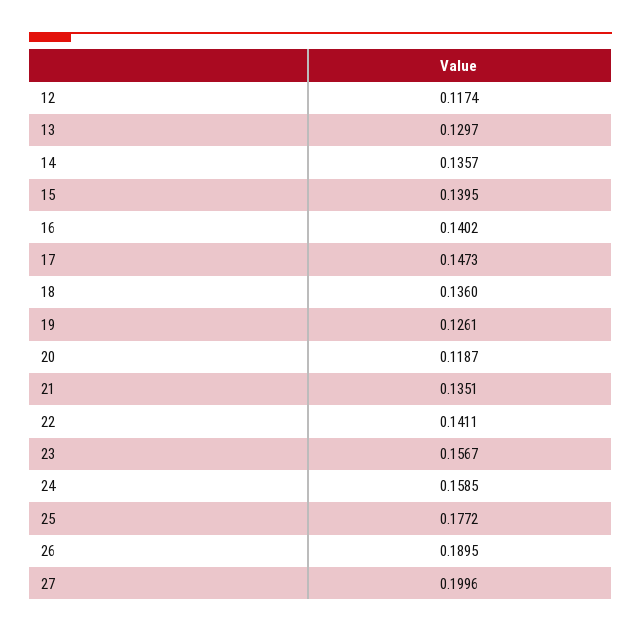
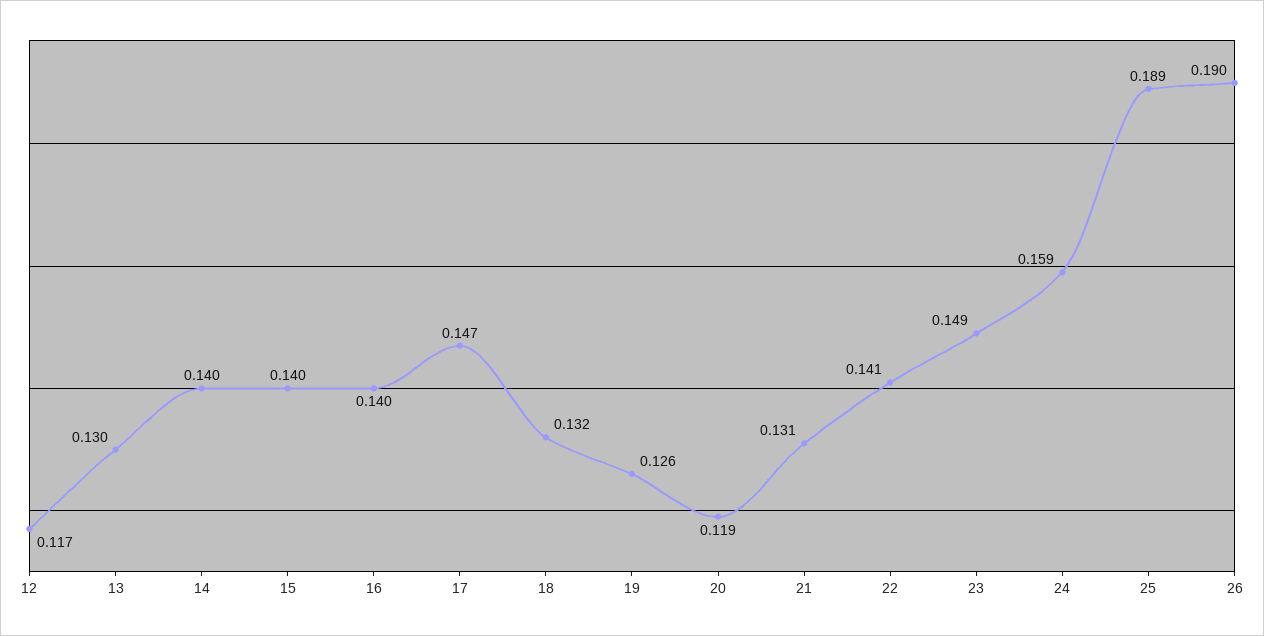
14: 0.1357 -> 0.14
18: 0.136 -> 0.132
21: 0.1351 -> 0.131
23: 0.1567 -> 0.149
25: 0.1772 -> 0.189
27: 0.1996 -> none

